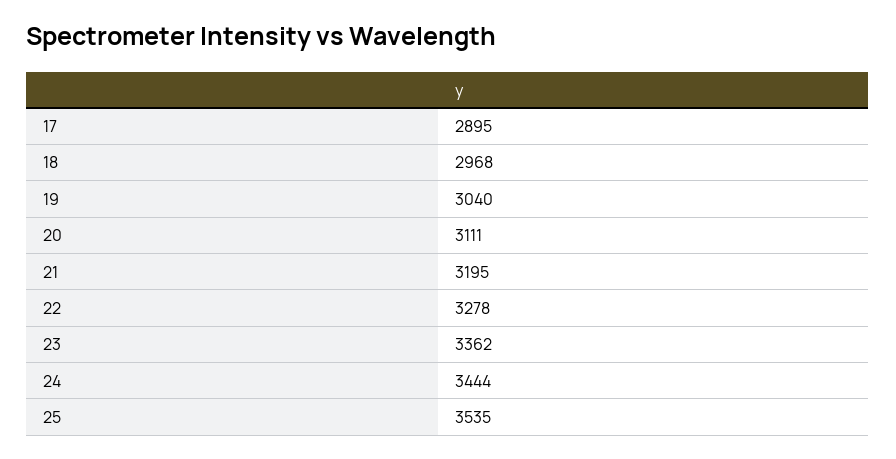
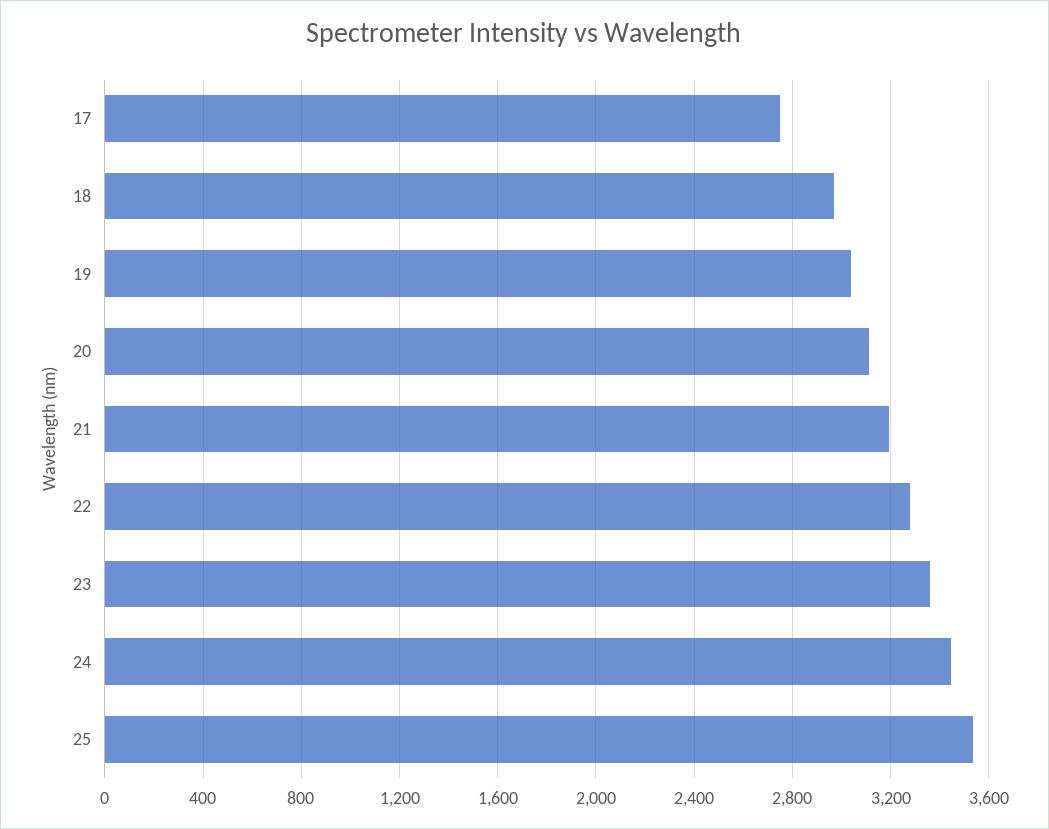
17: 2895 -> 2750

